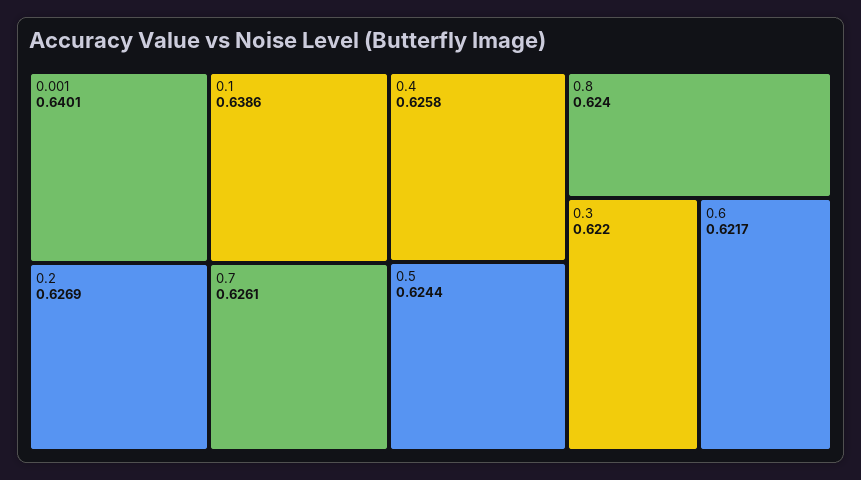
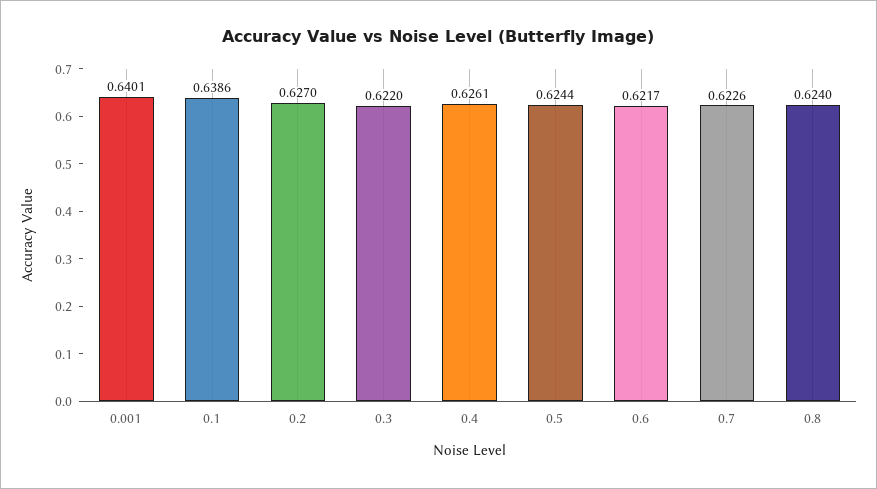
0.2: 0.6269 -> 0.627
0.7: 0.6261 -> 0.6226
0.4: 0.6258 -> 0.6261

